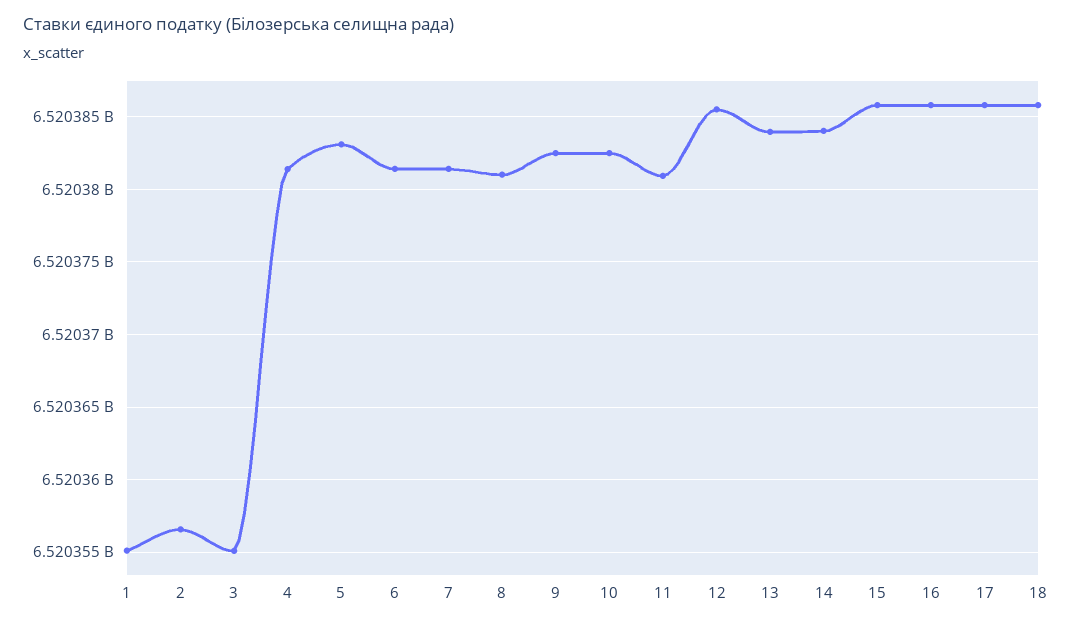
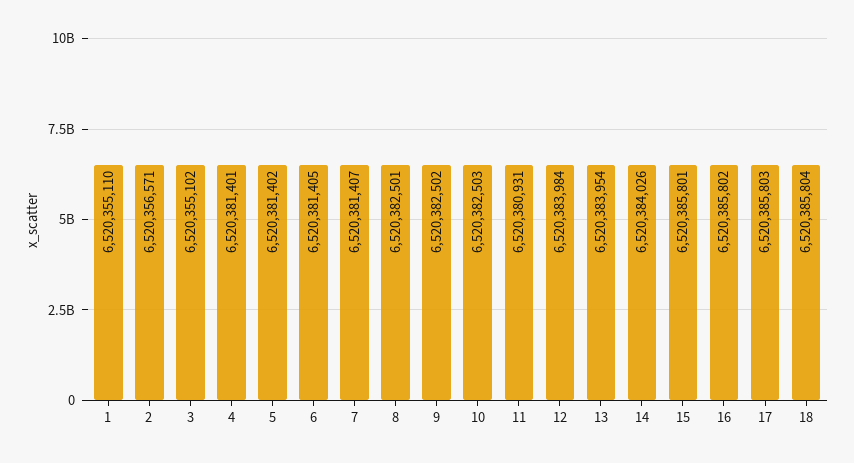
5: 6520383000 -> 6520381402
8: 6520381000 -> 6520382501
12: 6520385500 -> 6520383984

